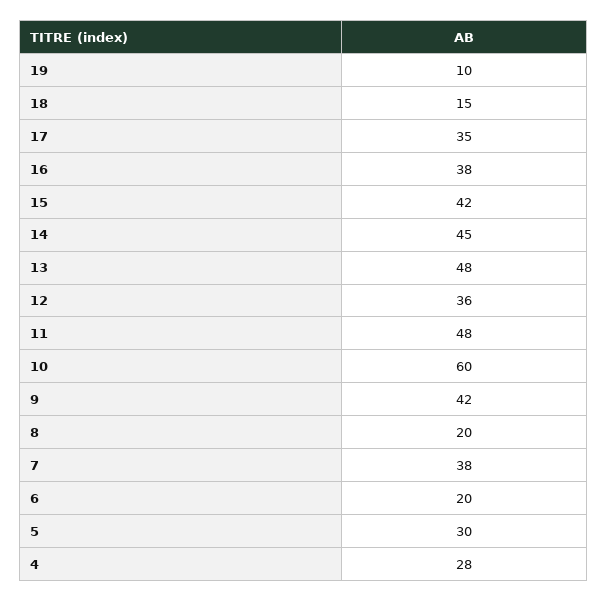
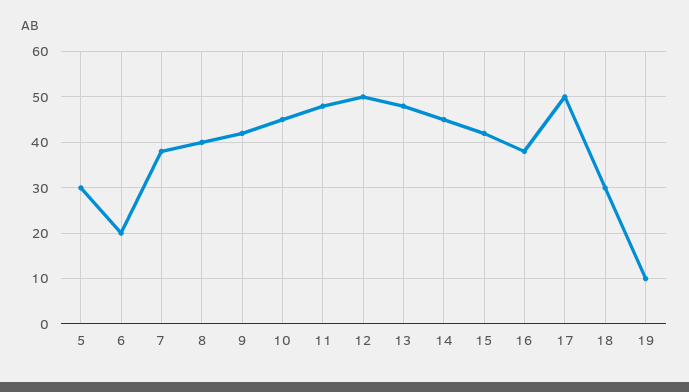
18: 15 -> 30
17: 35 -> 50
12: 36 -> 50
10: 60 -> 45
8: 20 -> 40
4: 28 -> none

